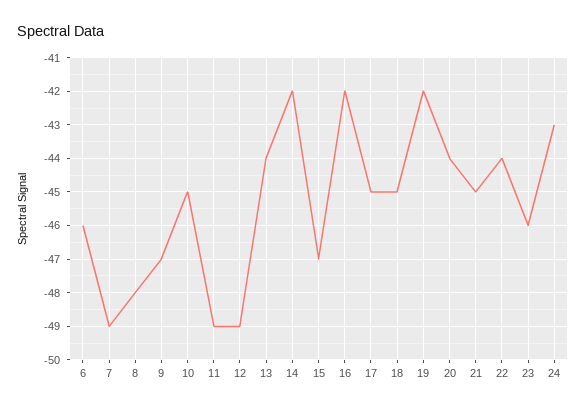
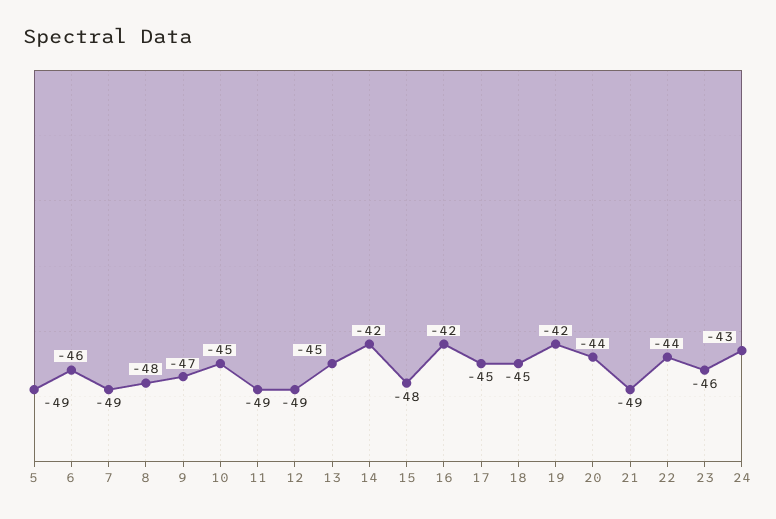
13: -44 -> -45
15: -47 -> -48
21: -45 -> -49
5: none -> -49

